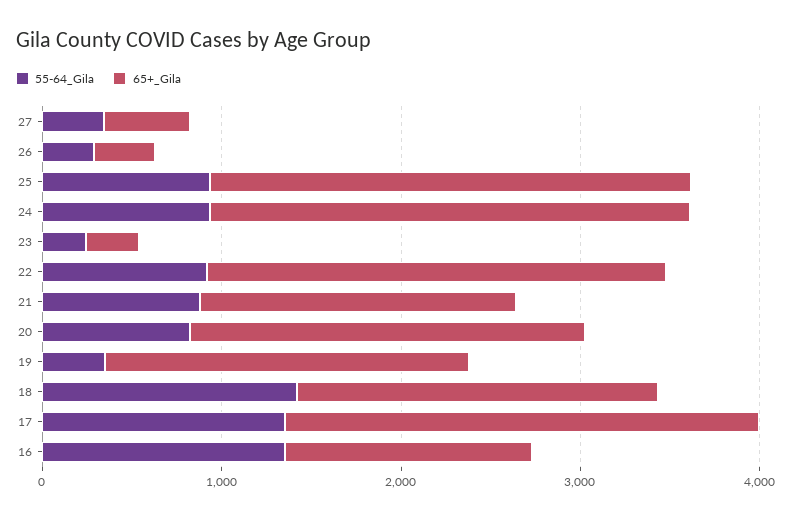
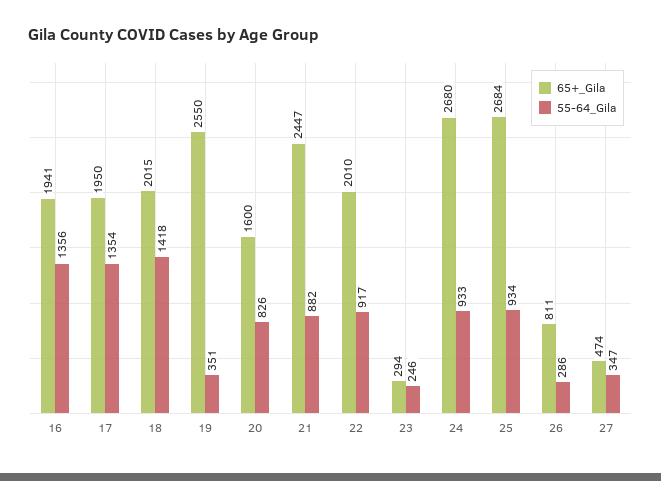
65+_Gila, 26: 400 -> 811
65+_Gila, 22: 2600 -> 2010
65+_Gila, 21: 1800 -> 2447
65+_Gila, 20: 2200 -> 1600
65+_Gila, 19: 2000 -> 2550
65+_Gila, 17: 2600 -> 1950
65+_Gila, 16: 1400 -> 1941

